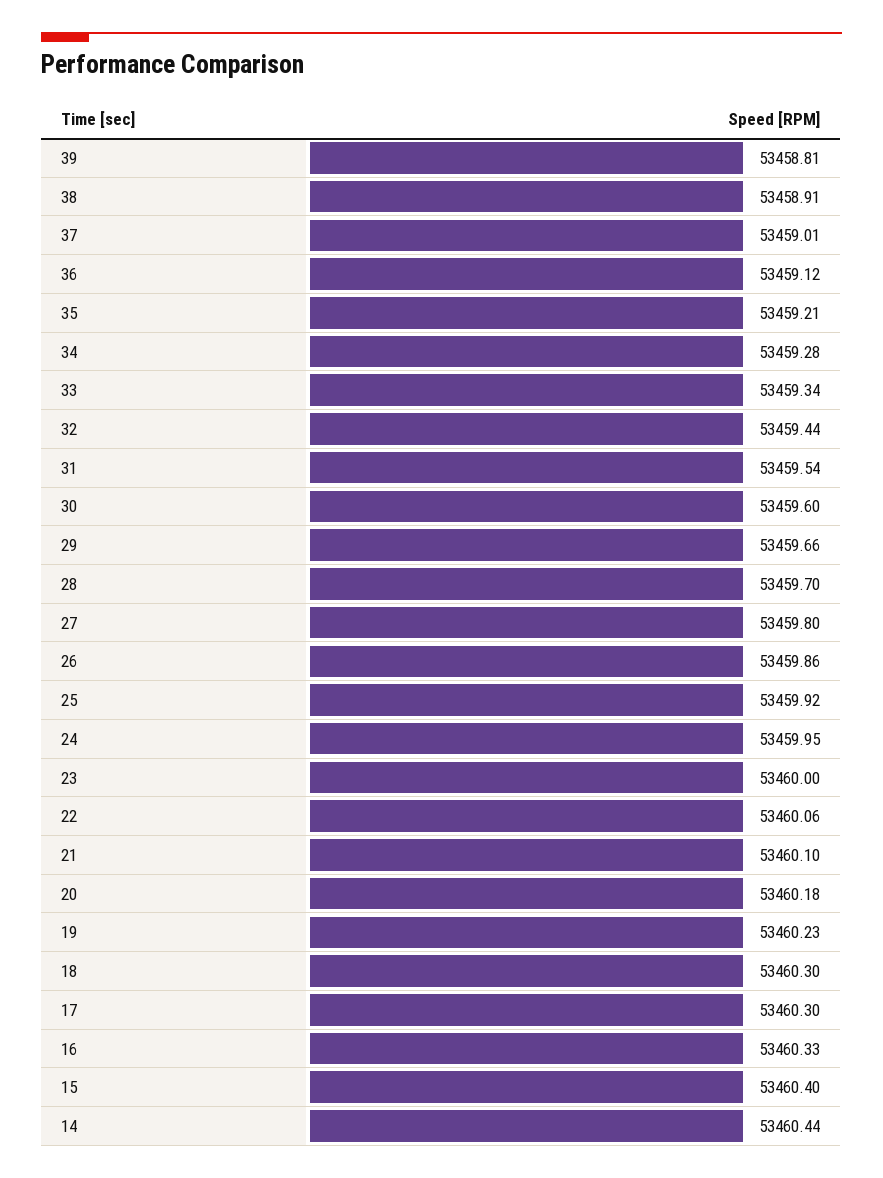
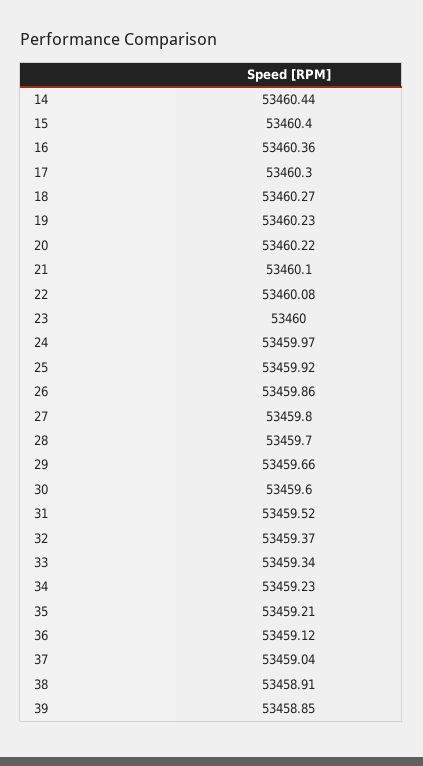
39: 53458.81 -> 53458.85
37: 53459.01 -> 53459.04
34: 53459.28 -> 53459.23
32: 53459.44 -> 53459.37
31: 53459.54 -> 53459.52
24: 53459.95 -> 53459.97
22: 53460.06 -> 53460.08
20: 53460.18 -> 53460.22
18: 53460.3 -> 53460.27
16: 53460.33 -> 53460.36

